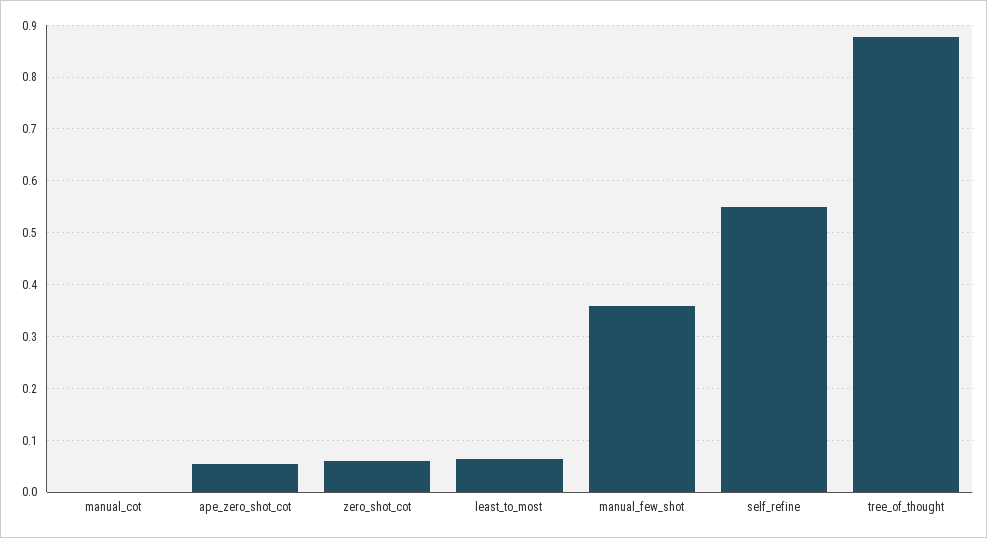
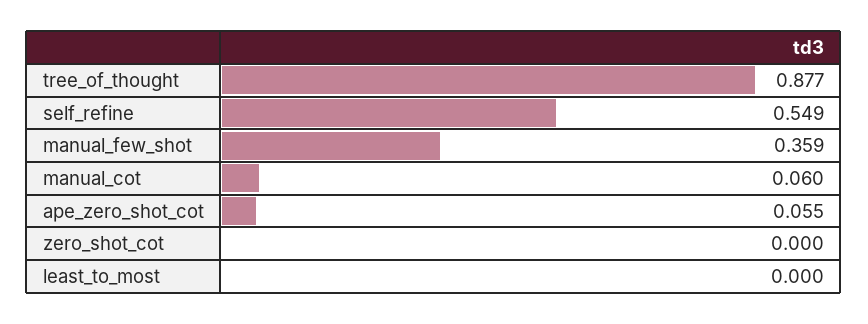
manual_cot: 0 -> 0.06
zero_shot_cot: 0.06 -> 0
least_to_most: 0.06 -> 0

